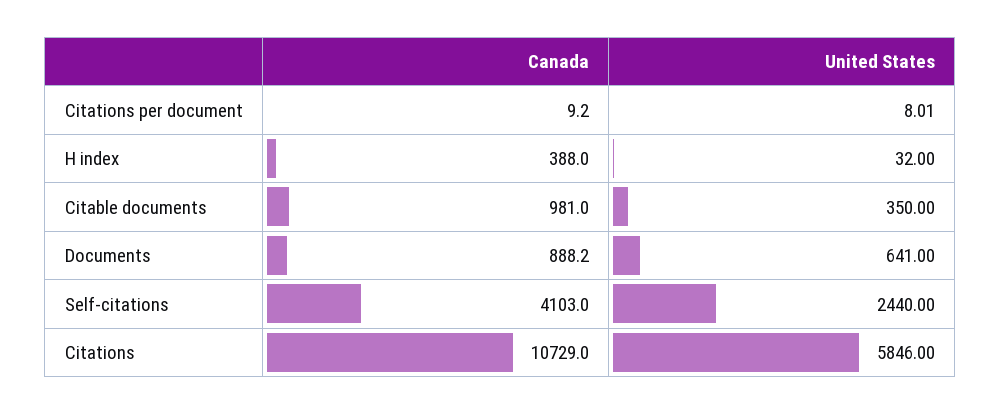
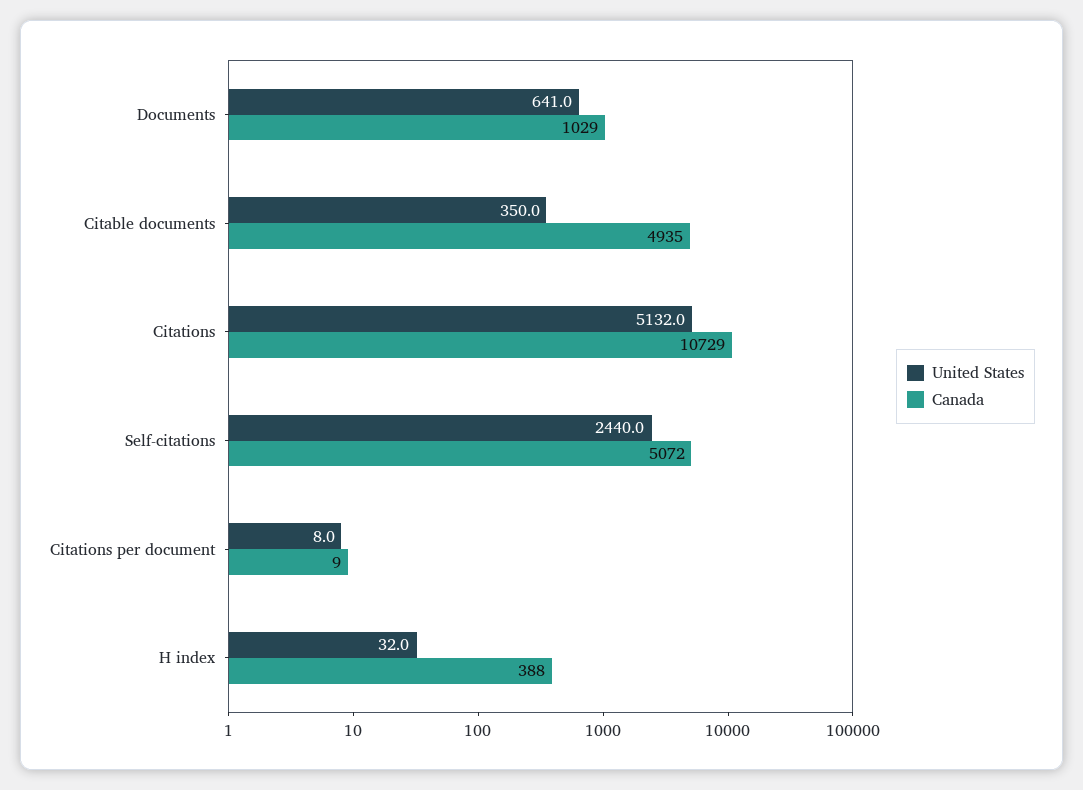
Canada, Citable documents: 981 -> 4935
Canada, Documents: 888.2 -> 1029
Canada, Self-citations: 4103 -> 5072
United States, Citations: 5846 -> 5132

